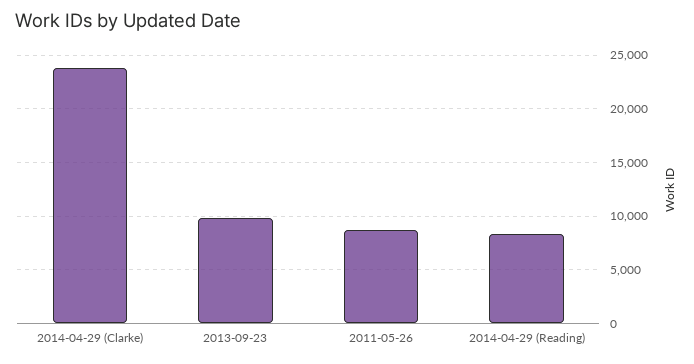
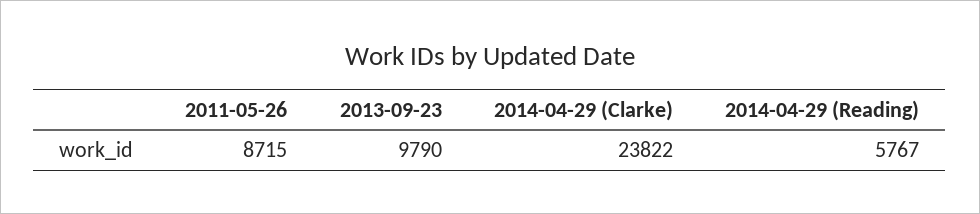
2014-04-29 (Reading): 8000 -> 5767

